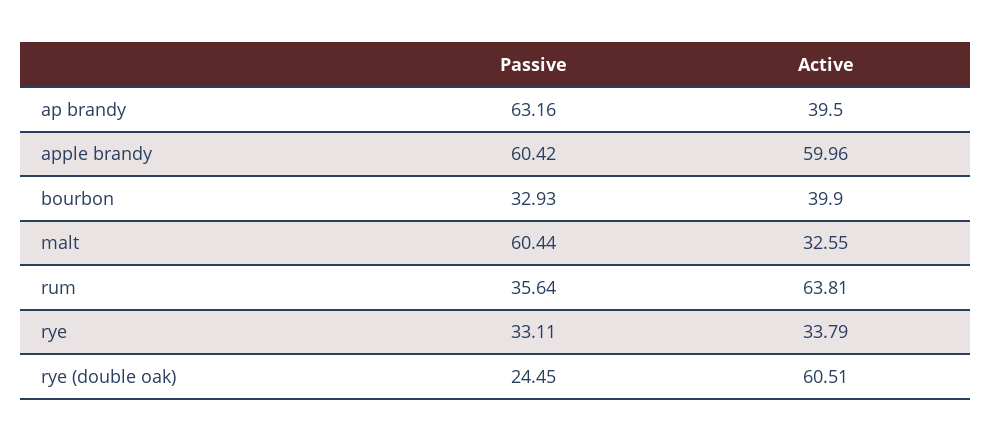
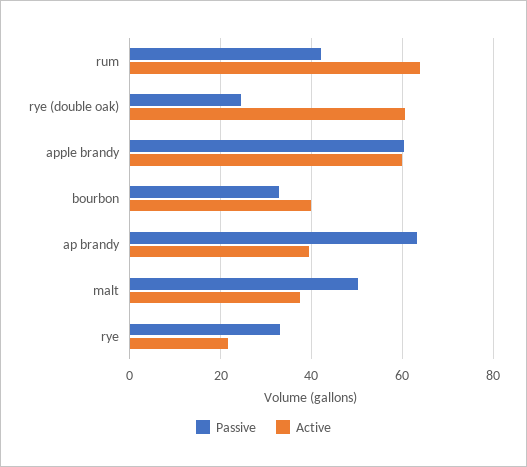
Passive, malt: 60.44 -> 50
Active, malt: 32.55 -> 38
Passive, rum: 35.64 -> 42
Active, rye: 33.79 -> 22

